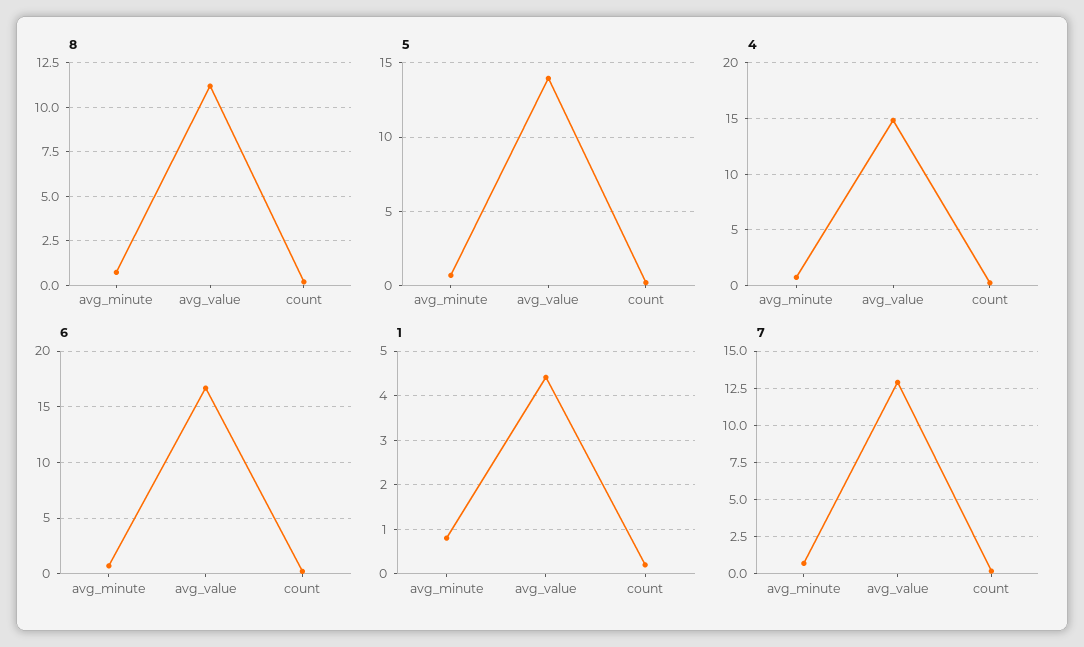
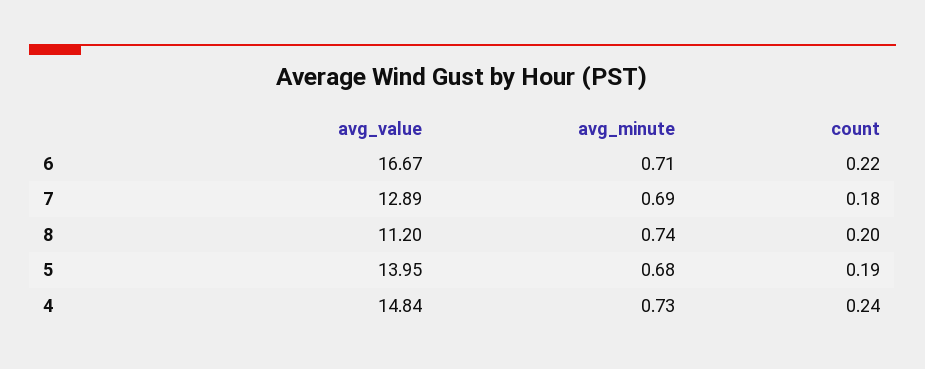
1, avg_minute: 0.8 -> none
1, avg_value: 4.4 -> none
1, count: 0.2 -> none

